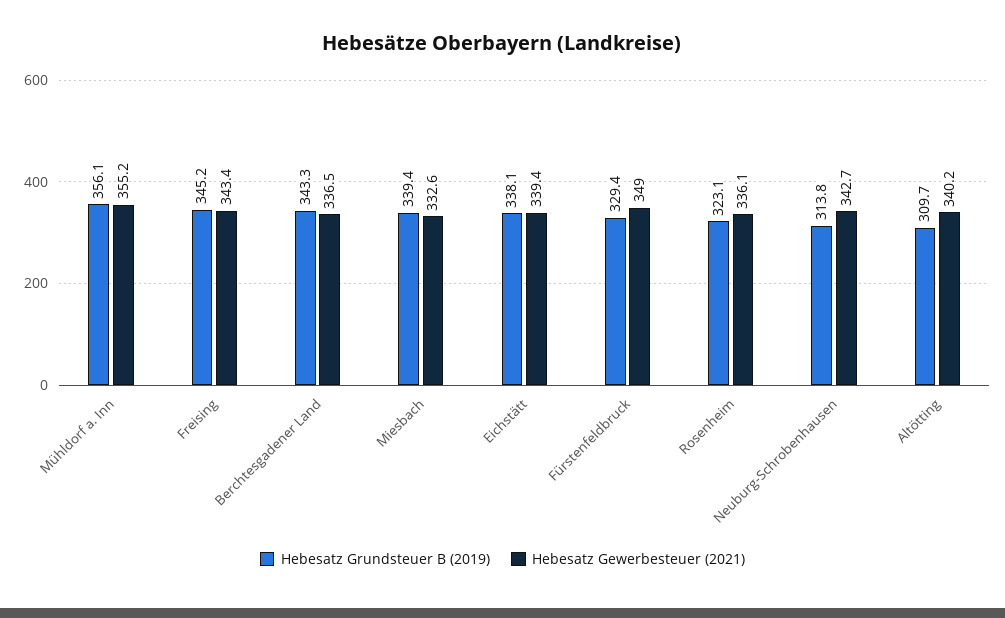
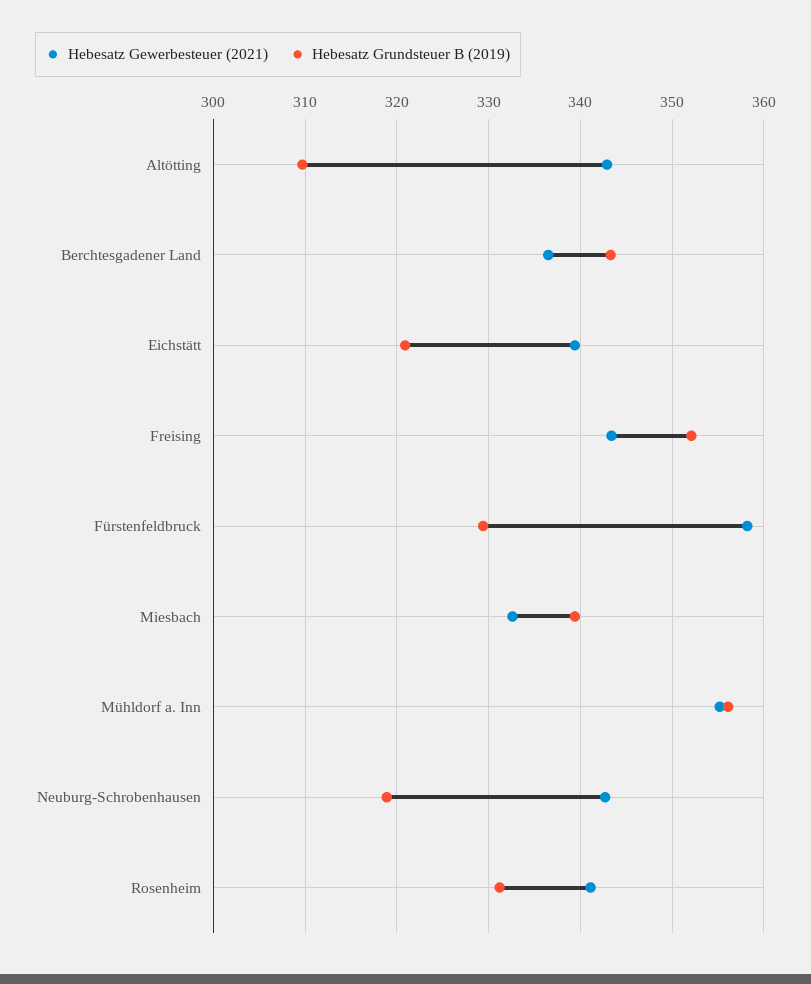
Hebesatz Grundsteuer B (2019), Freising: 345.2 -> 352
Hebesatz Grundsteuer B (2019), Eichstätt: 338.1 -> 321
Hebesatz Gewerbesteuer (2021), Fürstenfeldbruck: 349 -> 358
Hebesatz Grundsteuer B (2019), Rosenheim: 323.1 -> 331
Hebesatz Gewerbesteuer (2021), Rosenheim: 336.1 -> 341
Hebesatz Grundsteuer B (2019), Neuburg-Schrobenhausen: 313.8 -> 319
Hebesatz Gewerbesteuer (2021), Altötting: 340.2 -> 343

